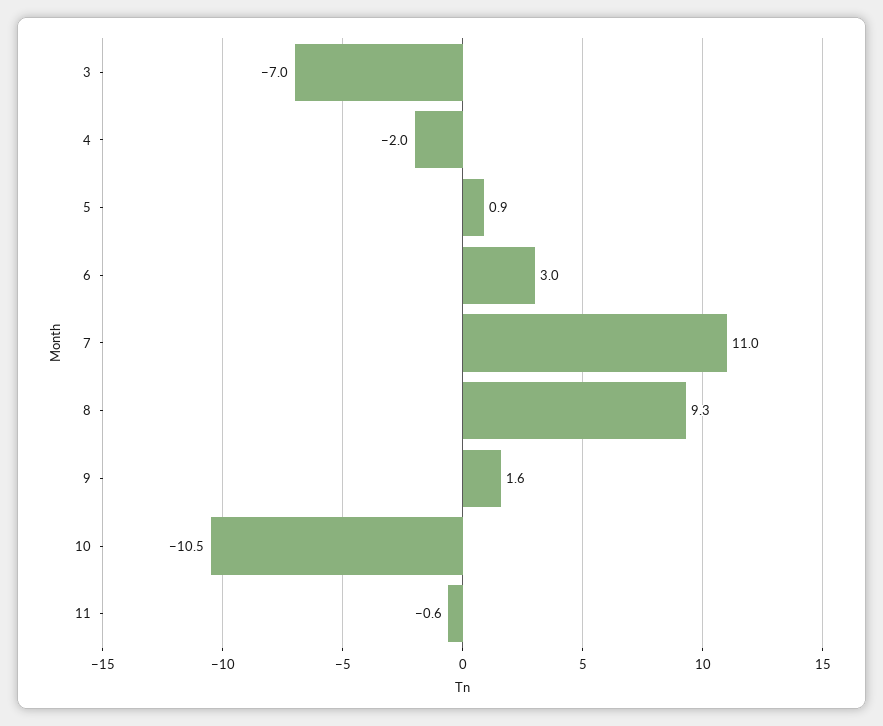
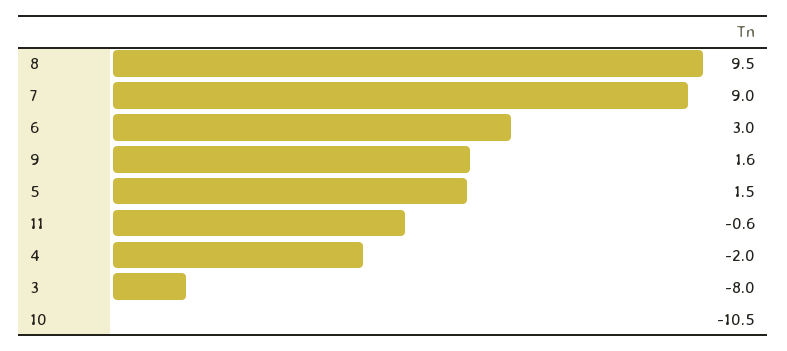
3: -7 -> -8
5: 0.9 -> 1.5
7: 11 -> 9
8: 9.3 -> 9.5

